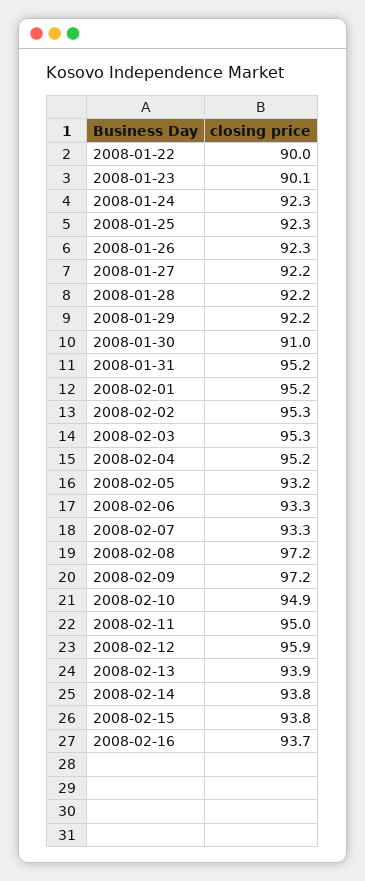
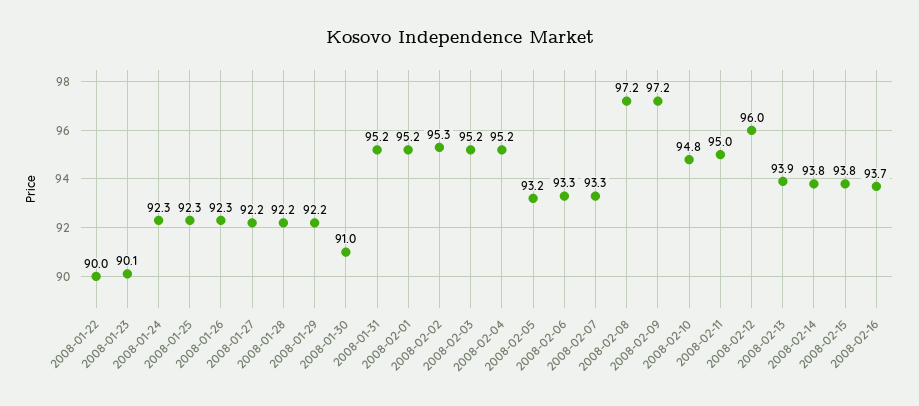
2008-02-03: 95.3 -> 95.2
2008-02-10: 94.9 -> 94.8
2008-02-12: 95.9 -> 96

